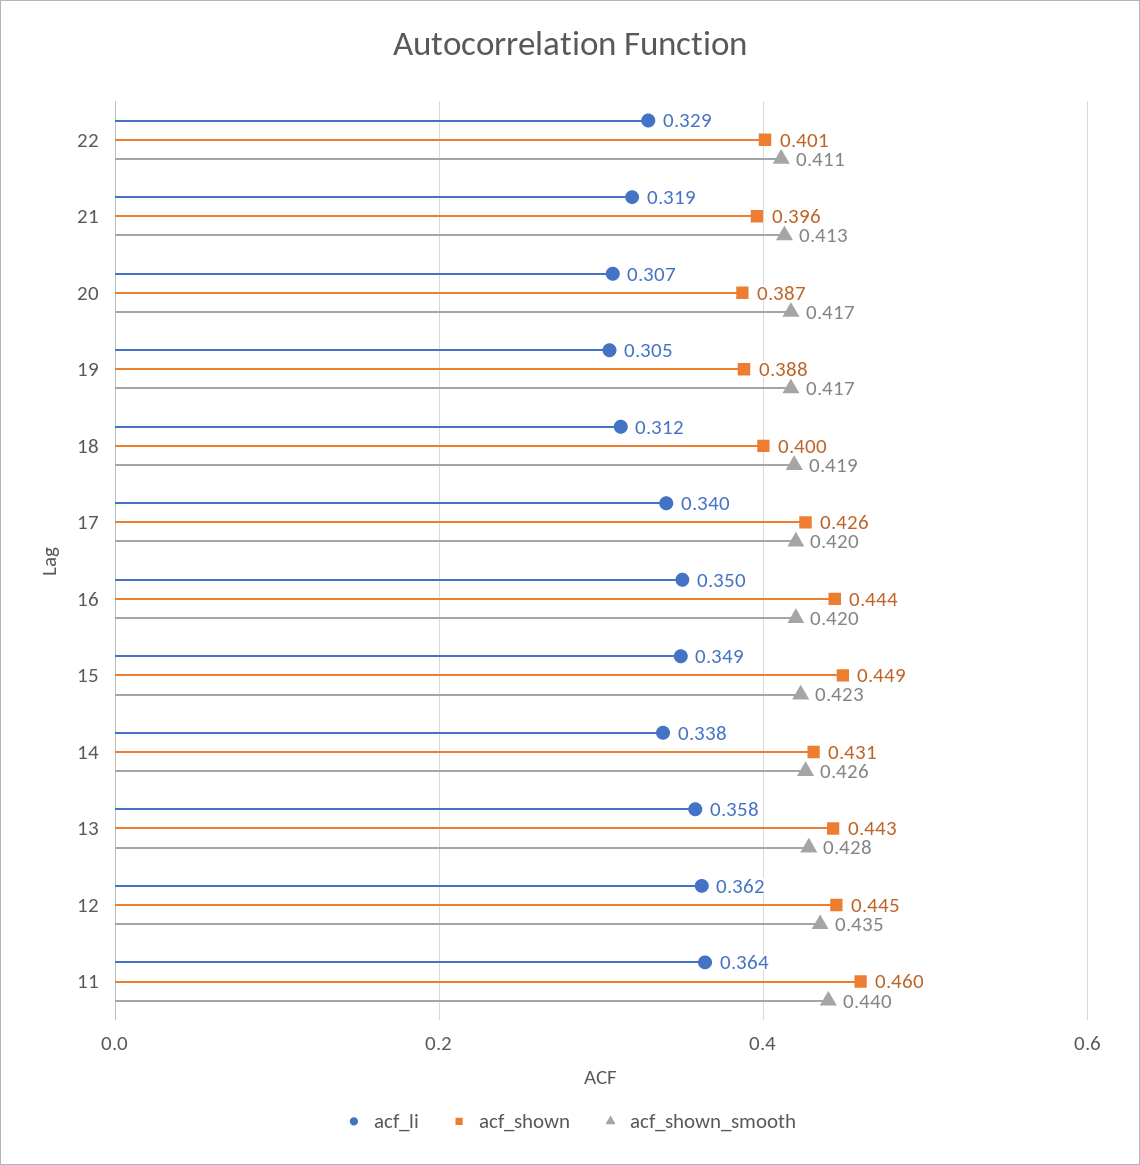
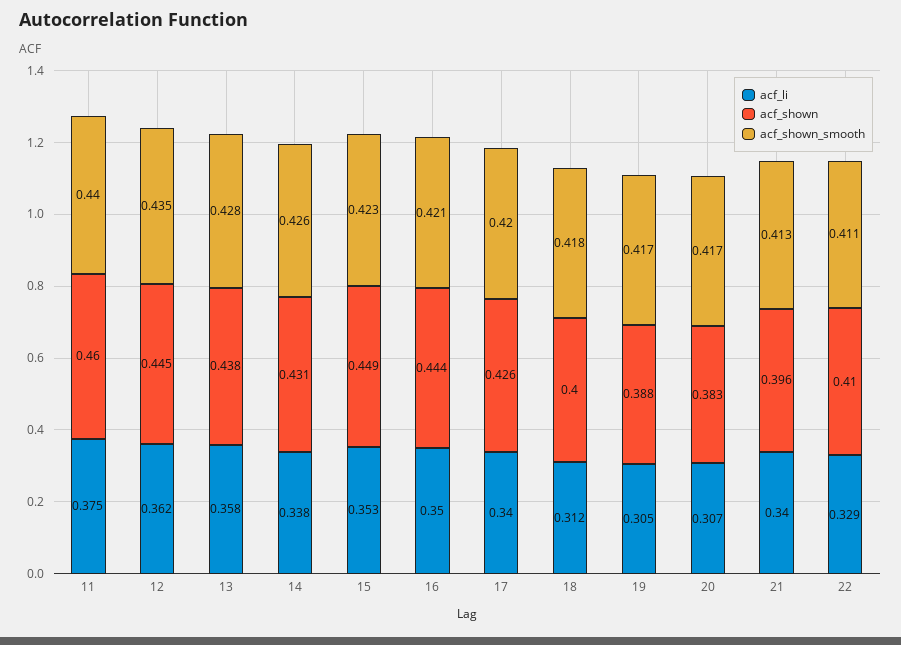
acf_shown, 22: 0.401 -> 0.41
acf_li, 21: 0.319 -> 0.34
acf_shown, 20: 0.387 -> 0.383
acf_shown_smooth, 18: 0.419 -> 0.418
acf_shown_smooth, 16: 0.42 -> 0.421
acf_li, 15: 0.349 -> 0.353
acf_shown, 13: 0.443 -> 0.438
acf_li, 11: 0.364 -> 0.375

